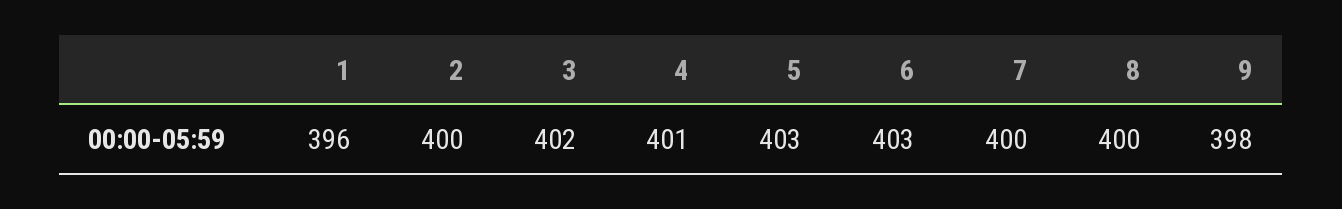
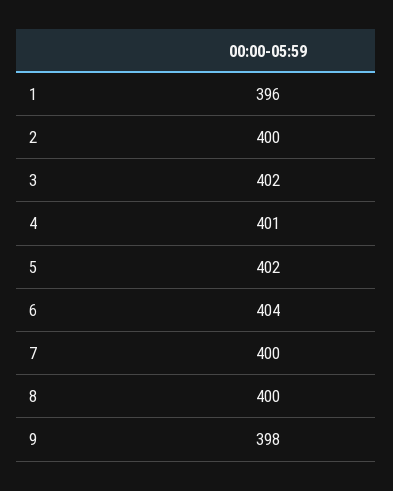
5: 403 -> 402
6: 403 -> 404

